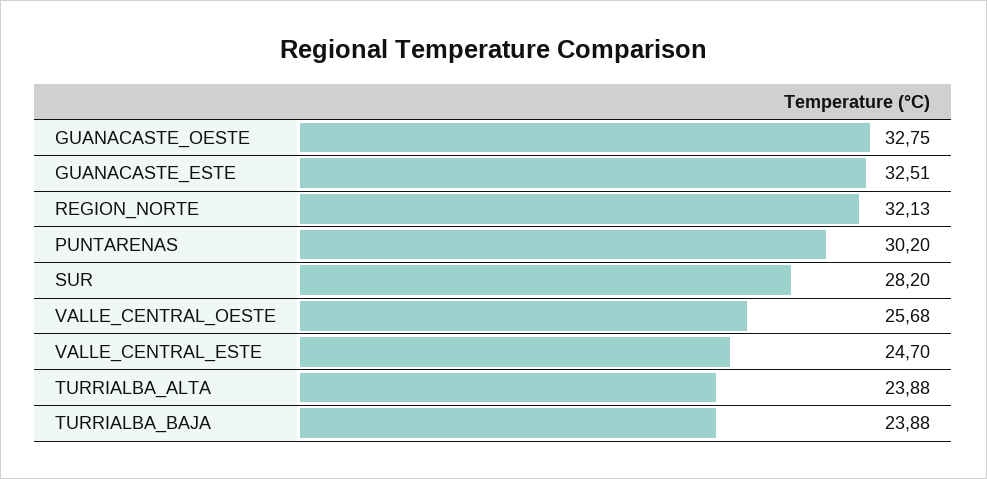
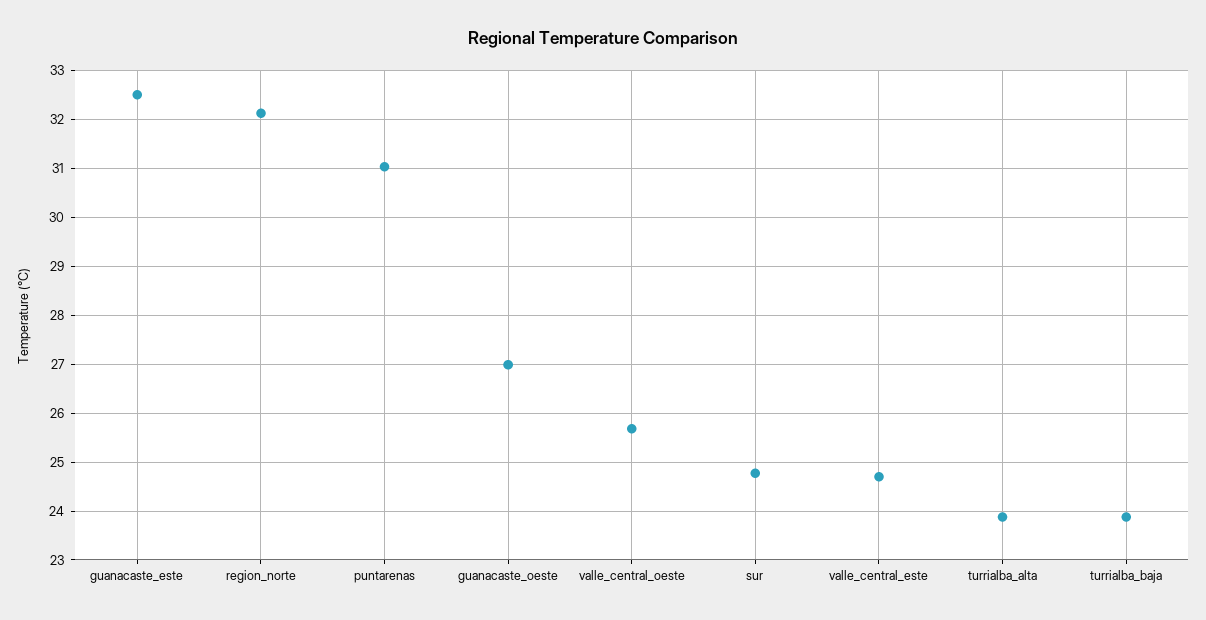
GUANACASTE_OESTE: 32.75 -> 27
PUNTARENAS: 30.2 -> 31
SUR: 28.2 -> 24.8

